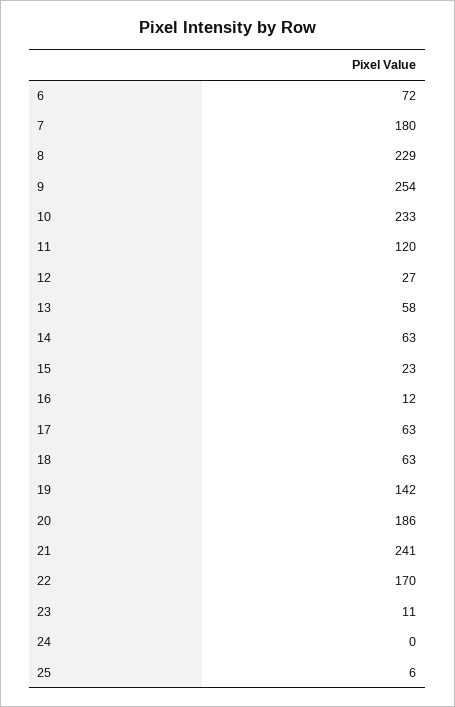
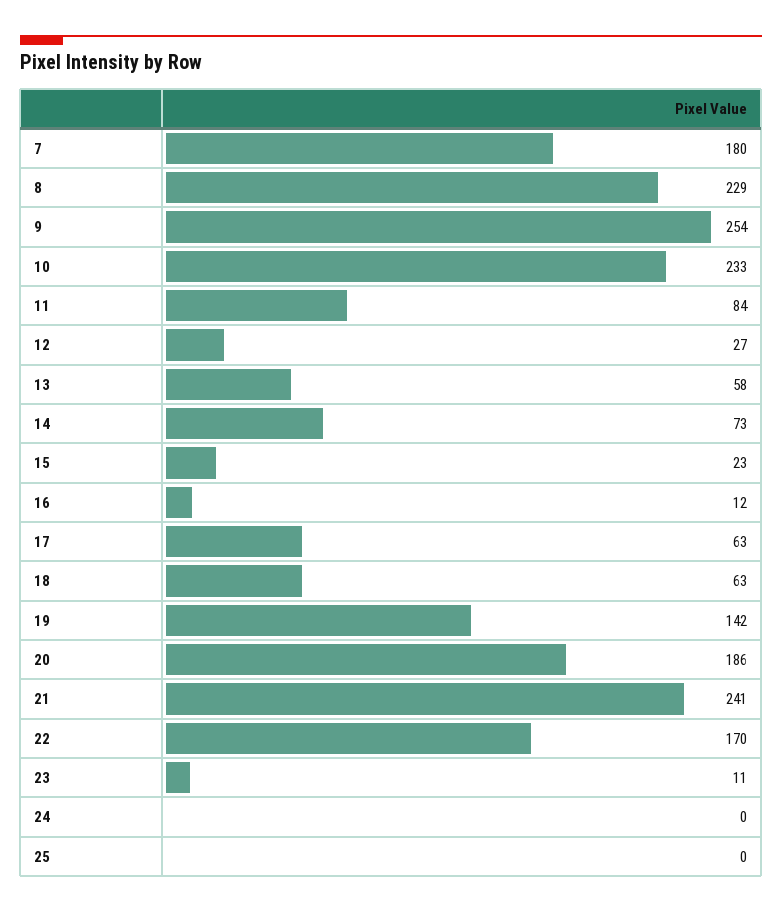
6: 72 -> none
11: 120 -> 84
14: 63 -> 73
25: 6 -> 0

